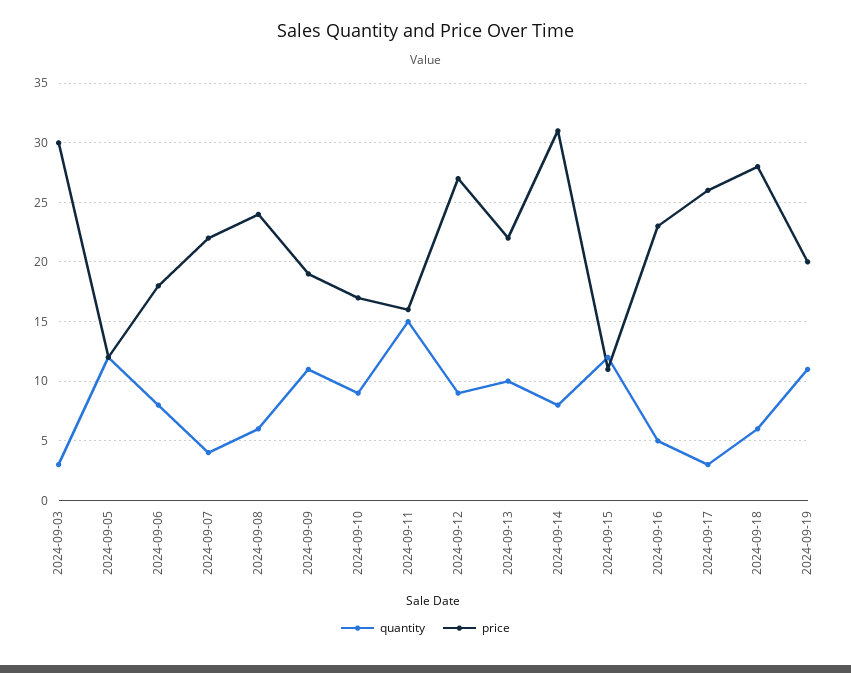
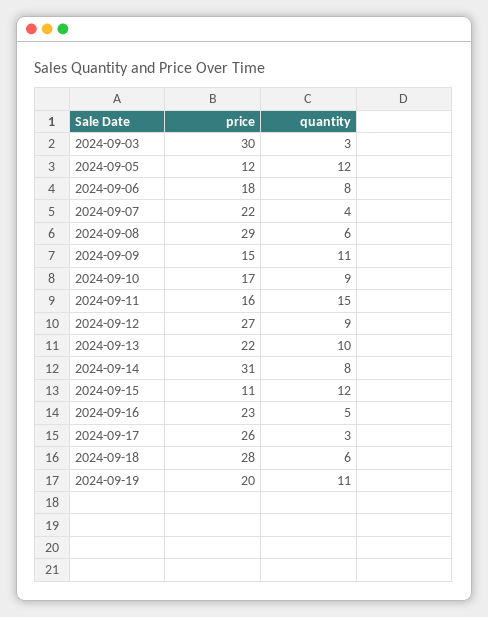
price, 2024-09-08: 24 -> 29
price, 2024-09-09: 19 -> 15

